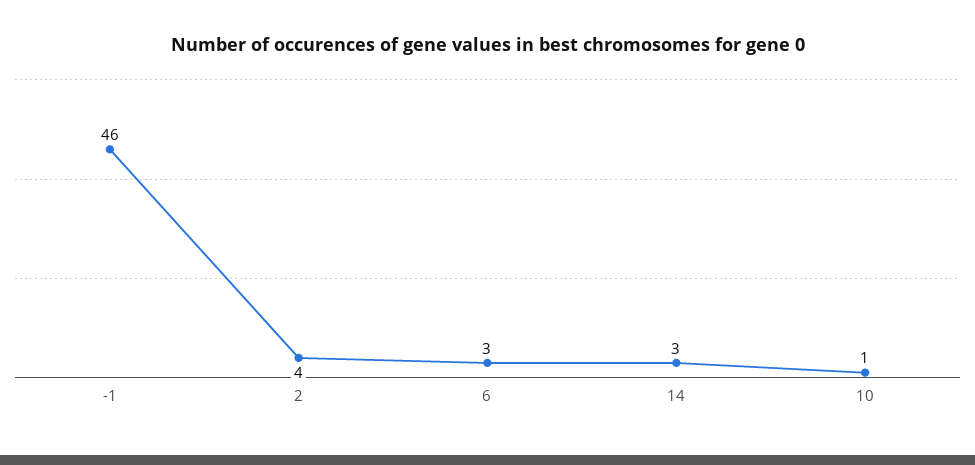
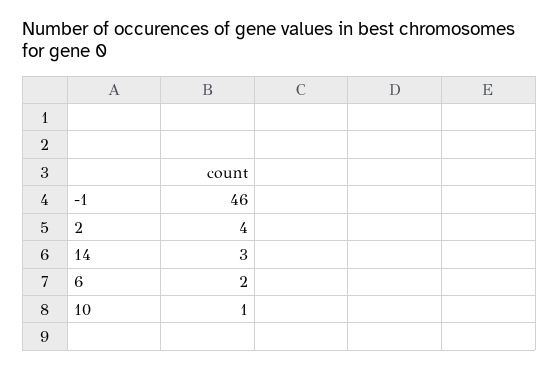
6: 3 -> 2

